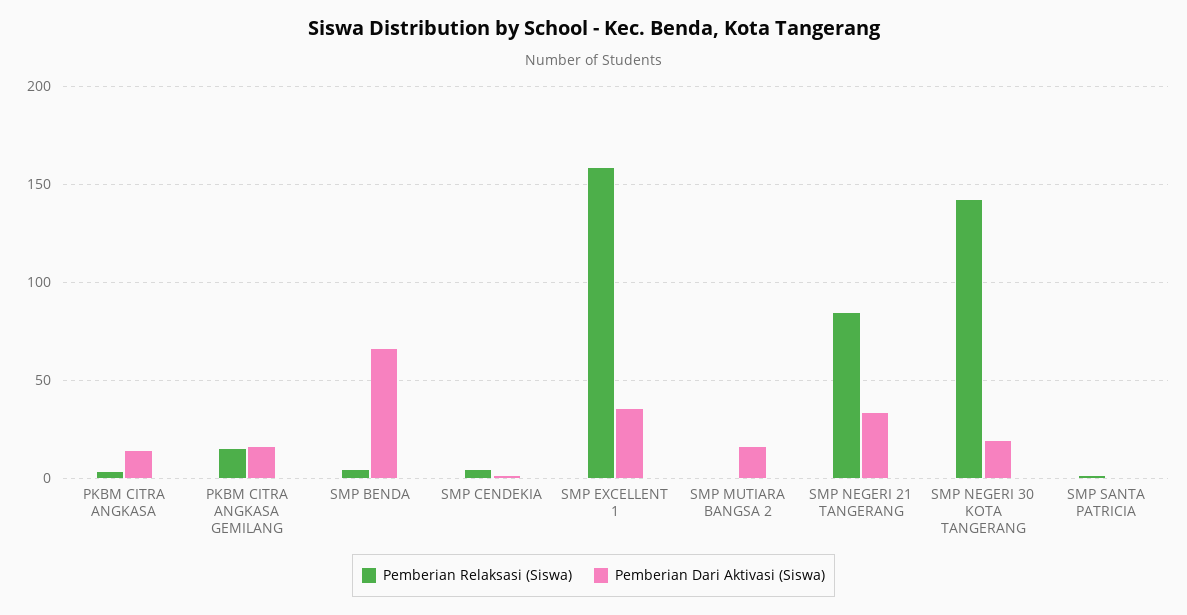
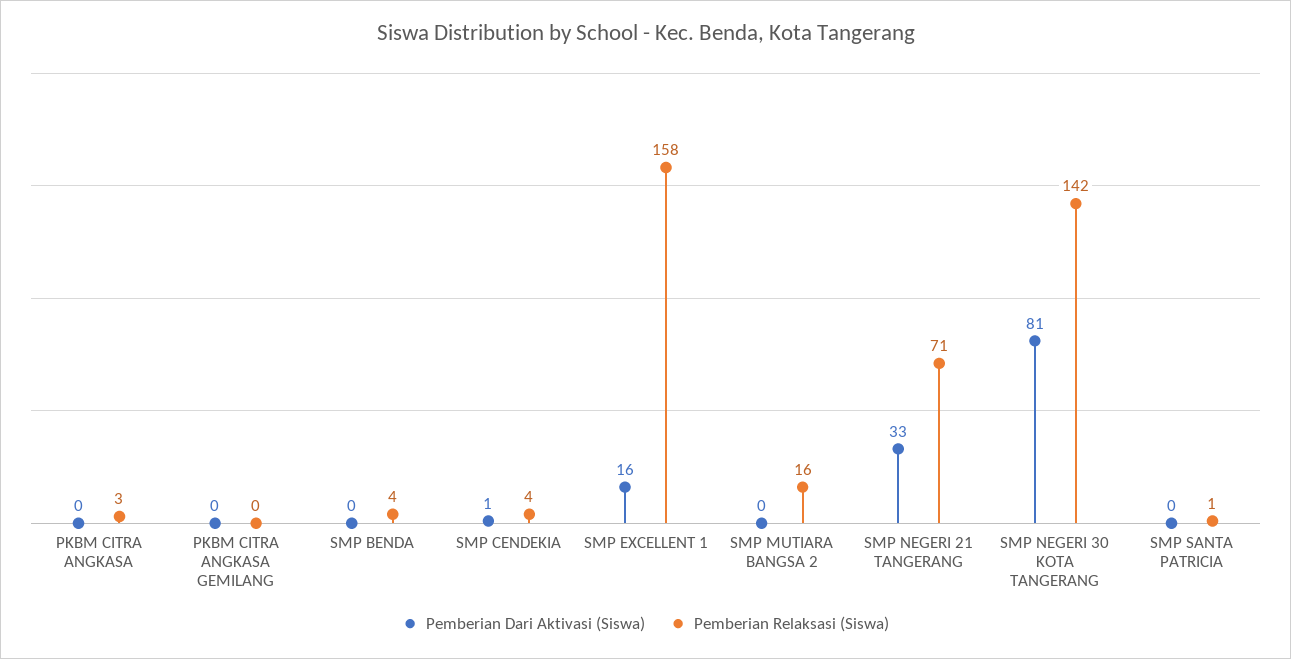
Pemberian Dari Aktivasi (Siswa), PKBM CITRA ANGKASA: 15 -> 0
Pemberian Relaksasi (Siswa), PKBM CITRA ANGKASA GEMILANG: 15 -> 0
Pemberian Dari Aktivasi (Siswa), PKBM CITRA ANGKASA GEMILANG: 15 -> 0
Pemberian Dari Aktivasi (Siswa), SMP BENDA: 65 -> 0
Pemberian Dari Aktivasi (Siswa), SMP EXCELLENT 1: 35 -> 16
Pemberian Relaksasi (Siswa), SMP MUTIARA BANGSA 2: 0 -> 16
Pemberian Dari Aktivasi (Siswa), SMP MUTIARA BANGSA 2: 15 -> 0
Pemberian Relaksasi (Siswa), SMP NEGERI 21 TANGERANG: 85 -> 71
Pemberian Dari Aktivasi (Siswa), SMP NEGERI 30 KOTA TANGERANG: 20 -> 81

